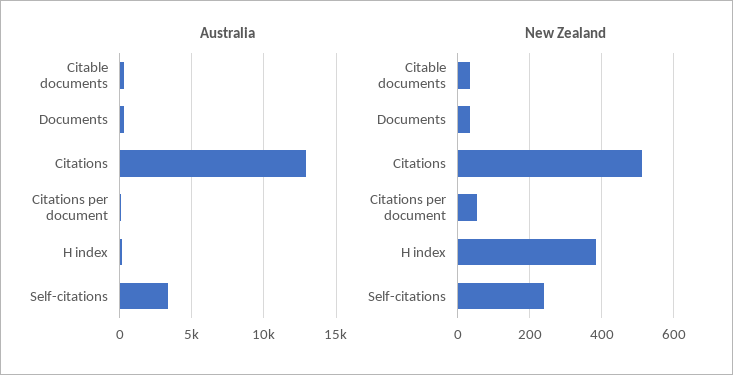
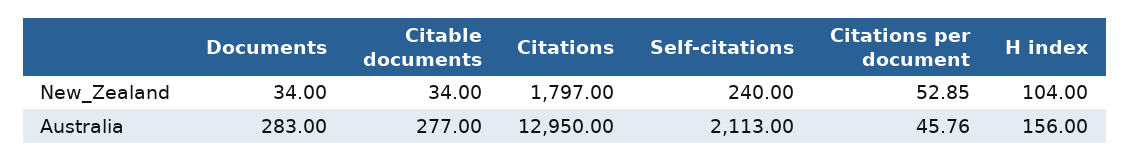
Australia, Self-citations: 3500 -> 2113
New Zealand, Citations: 520 -> 1797
New Zealand, H index: 380 -> 104

